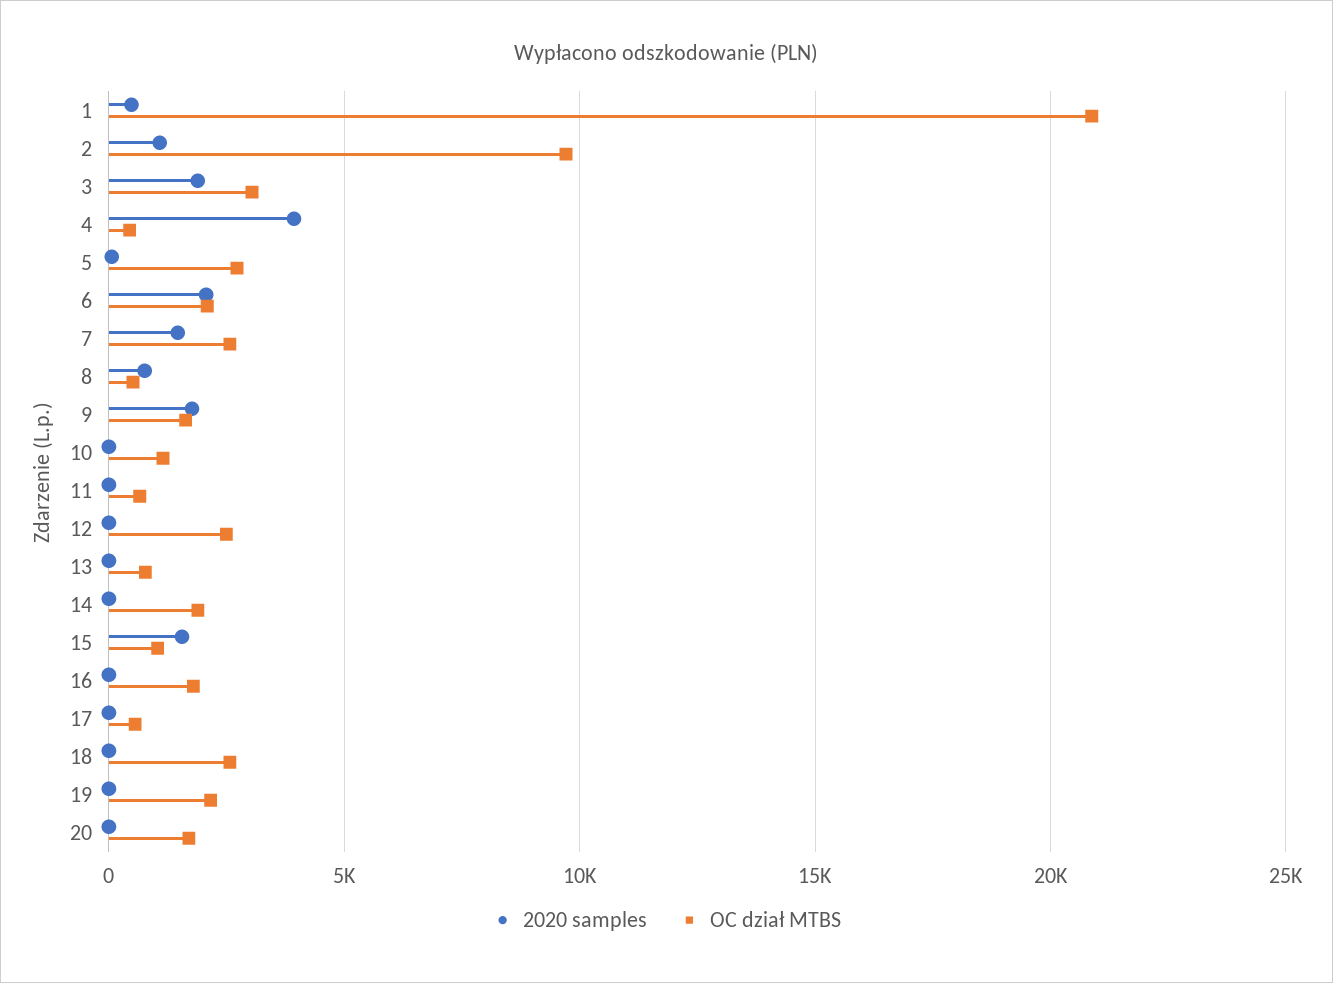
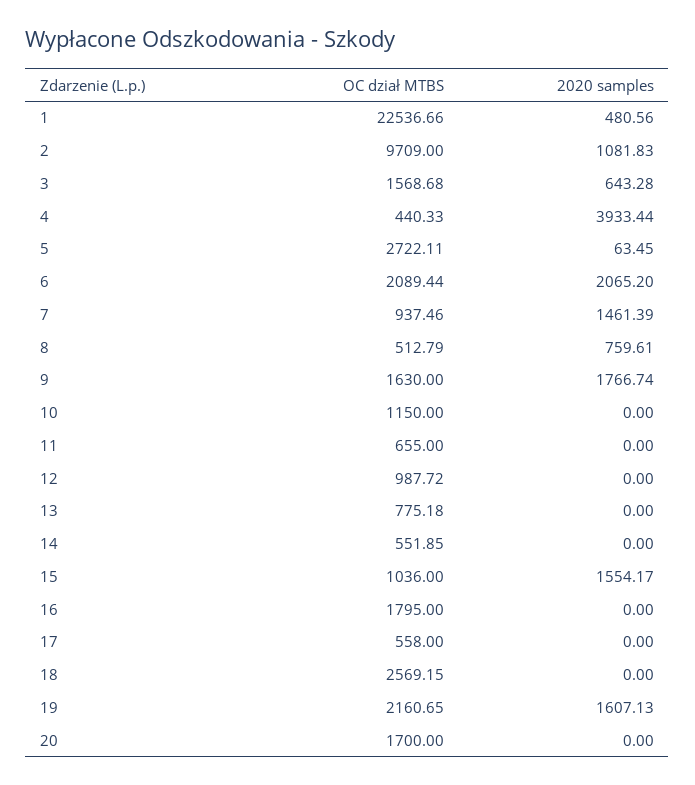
OC dział MTBS, 1: 21000 -> 22536.66
2020 samples, 3: 2000 -> 643.28
OC dział MTBS, 3: 3000 -> 1568.68
OC dział MTBS, 7: 2500 -> 937.46
OC dział MTBS, 12: 2500 -> 987.72
OC dział MTBS, 14: 2000 -> 551.85
2020 samples, 19: 0 -> 1607.13

